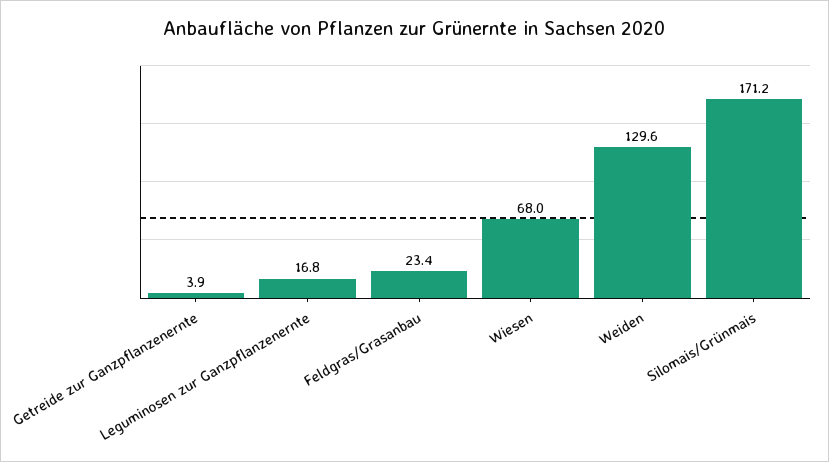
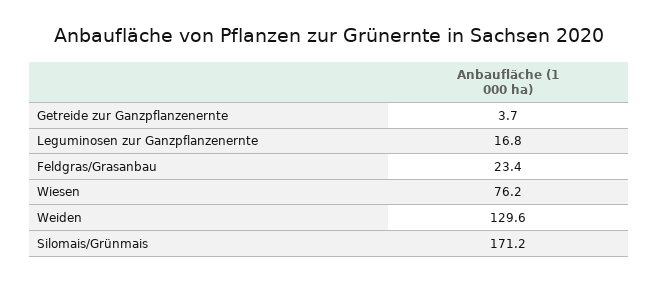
Getreide zur Ganzpflanzenernte: 3.9 -> 3.7
Wiesen: 68 -> 76.2

